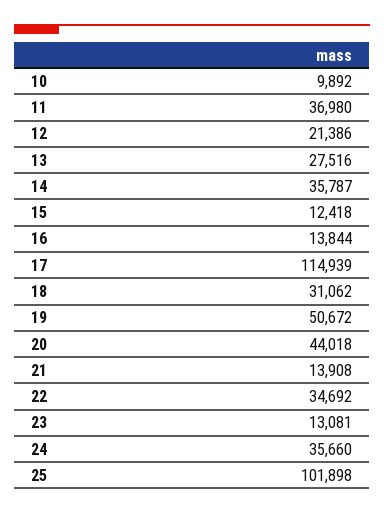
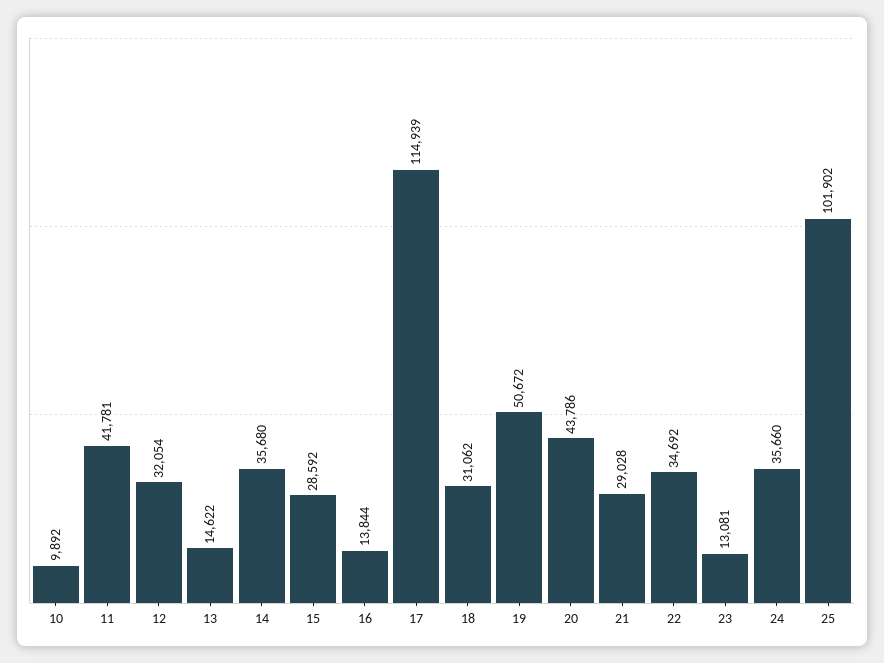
11: 36980 -> 41781
12: 21386 -> 32054
13: 27516 -> 14622
14: 35787 -> 35680
15: 12418 -> 28592
20: 44018 -> 43786
21: 13908 -> 29028
25: 101898 -> 101902

